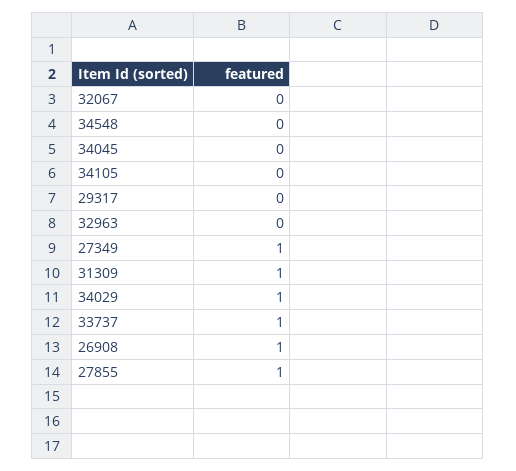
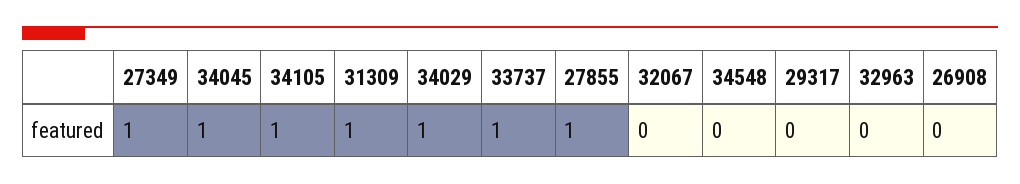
34045: 0 -> 1
34105: 0 -> 1
26908: 1 -> 0

